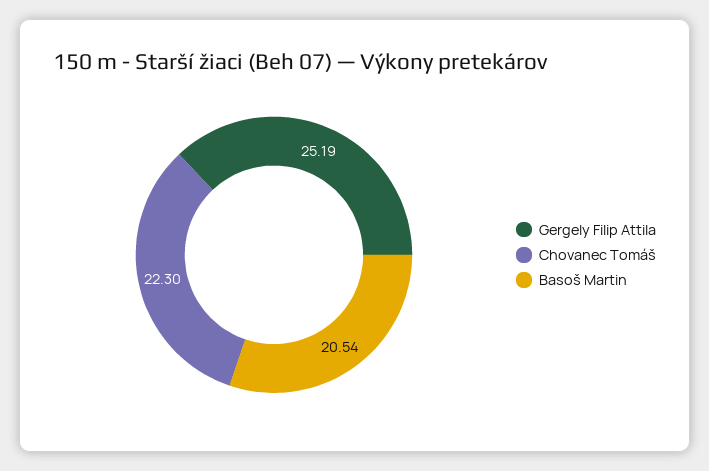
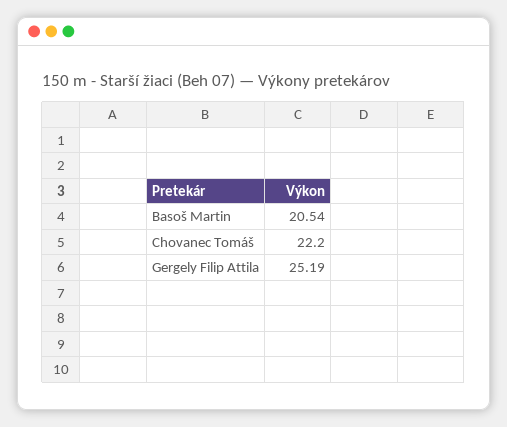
Chovanec Tomáš: 22.3 -> 22.2

